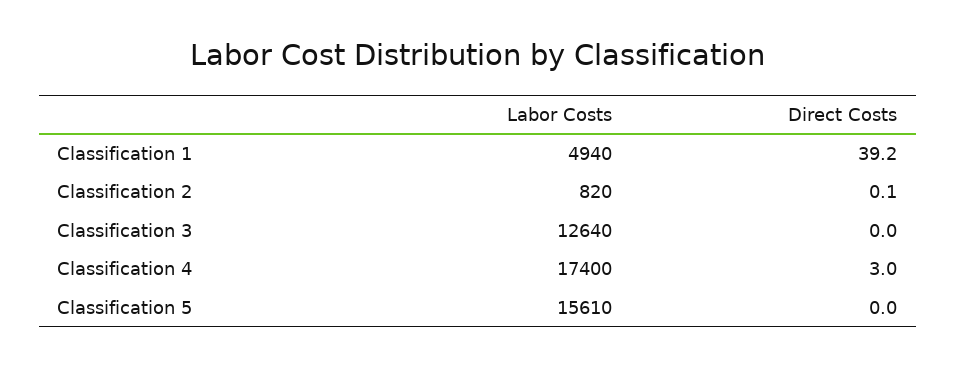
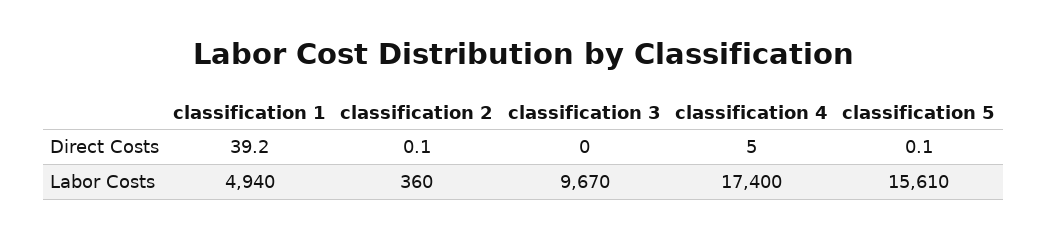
Labor Costs, Classification 2: 820 -> 360
Labor Costs, Classification 3: 12640 -> 9670
Direct Costs, Classification 4: 3 -> 5
Direct Costs, Classification 5: 0 -> 0.1

